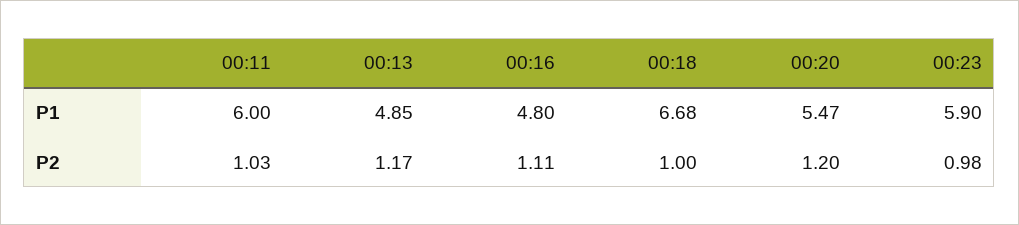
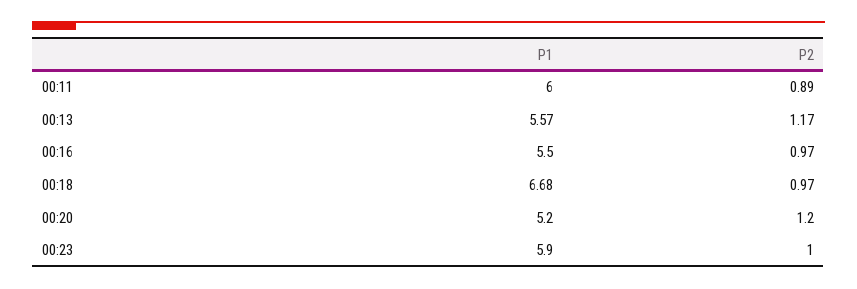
00:13, P1: 4.85 -> 5.57
00:16, P1: 4.8 -> 5.5
00:20, P1: 5.47 -> 5.2
00:11, P2: 1.03 -> 0.89
00:16, P2: 1.11 -> 0.97
00:18, P2: 1 -> 0.97
00:23, P2: 0.98 -> 1

